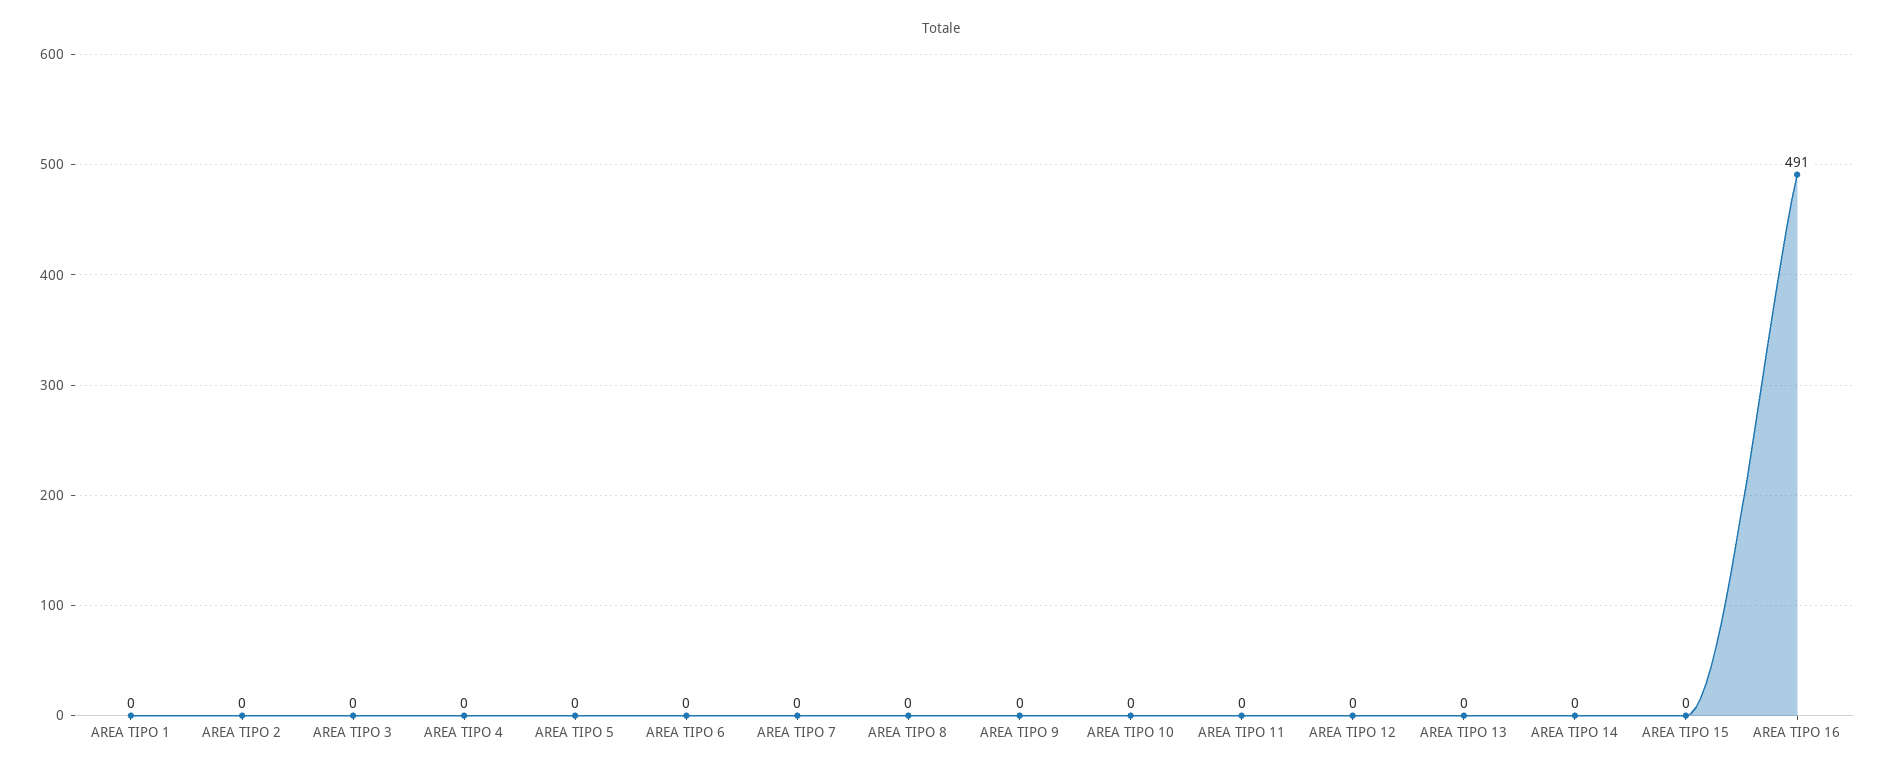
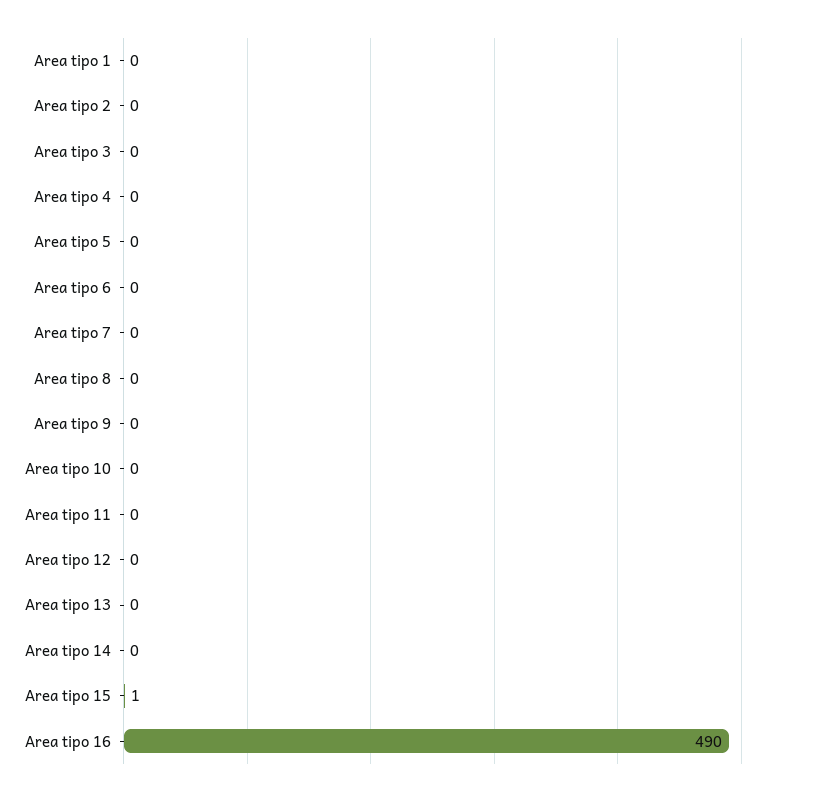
AREA TIPO 15: 0 -> 1
AREA TIPO 16: 491 -> 490

